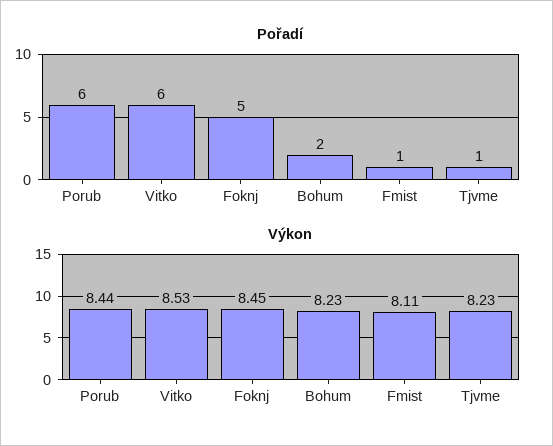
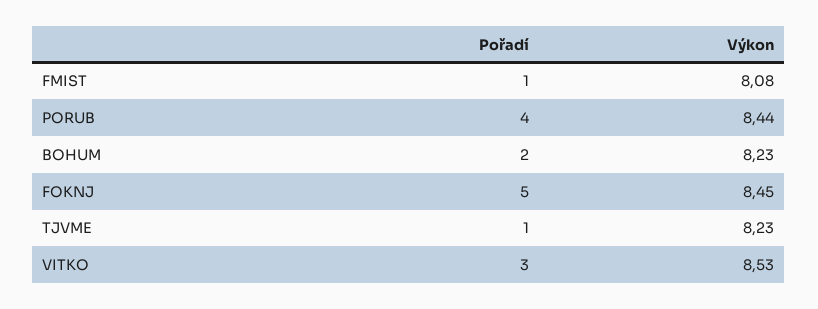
Pořadí, Porub: 6 -> 4
Pořadí, Vitko: 6 -> 3
Výkon, Fmist: 8.11 -> 8.08

